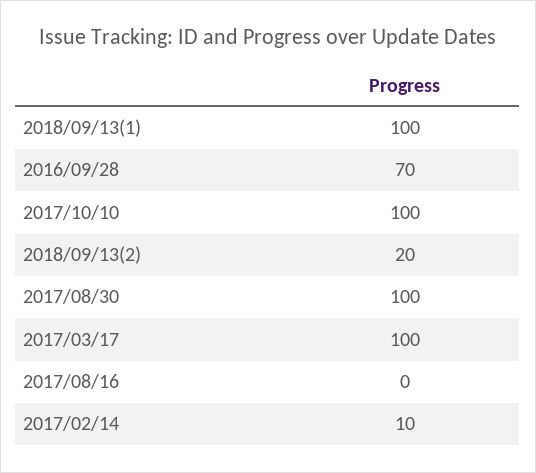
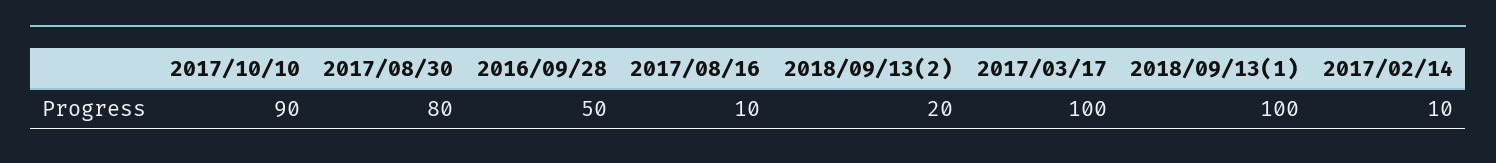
2016/09/28: 70 -> 50
2017/10/10: 100 -> 90
2017/08/30: 100 -> 80
2017/08/16: 0 -> 10

